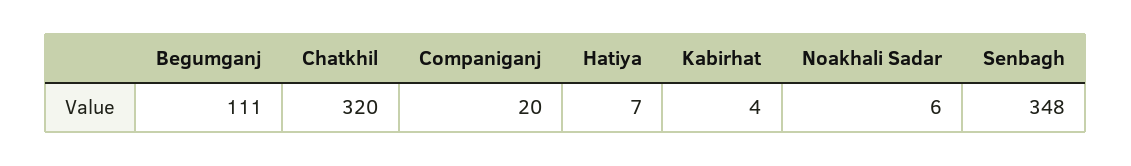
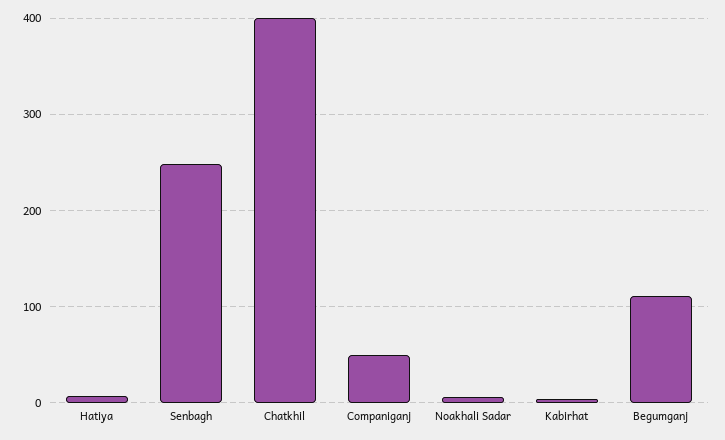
Chatkhil: 320 -> 400
Companiganj: 20 -> 50
Senbagh: 348 -> 250

